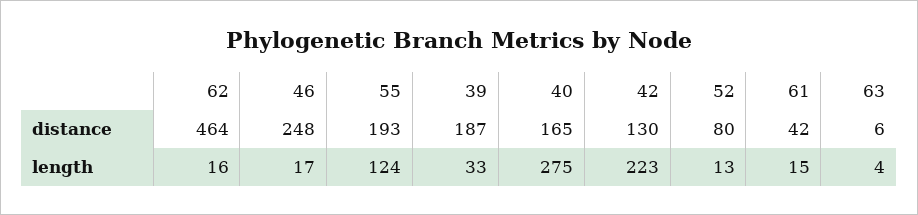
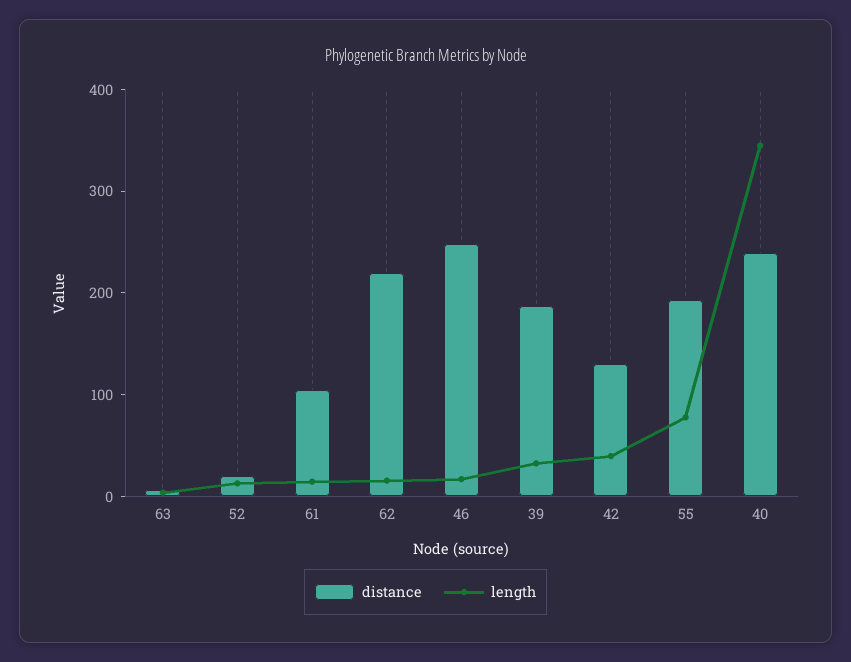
distance, 62: 464 -> 220
distance, 40: 165 -> 240
distance, 52: 80 -> 20
distance, 61: 42 -> 100
length, 55: 124 -> 80
length, 40: 275 -> 340
length, 42: 223 -> 40

